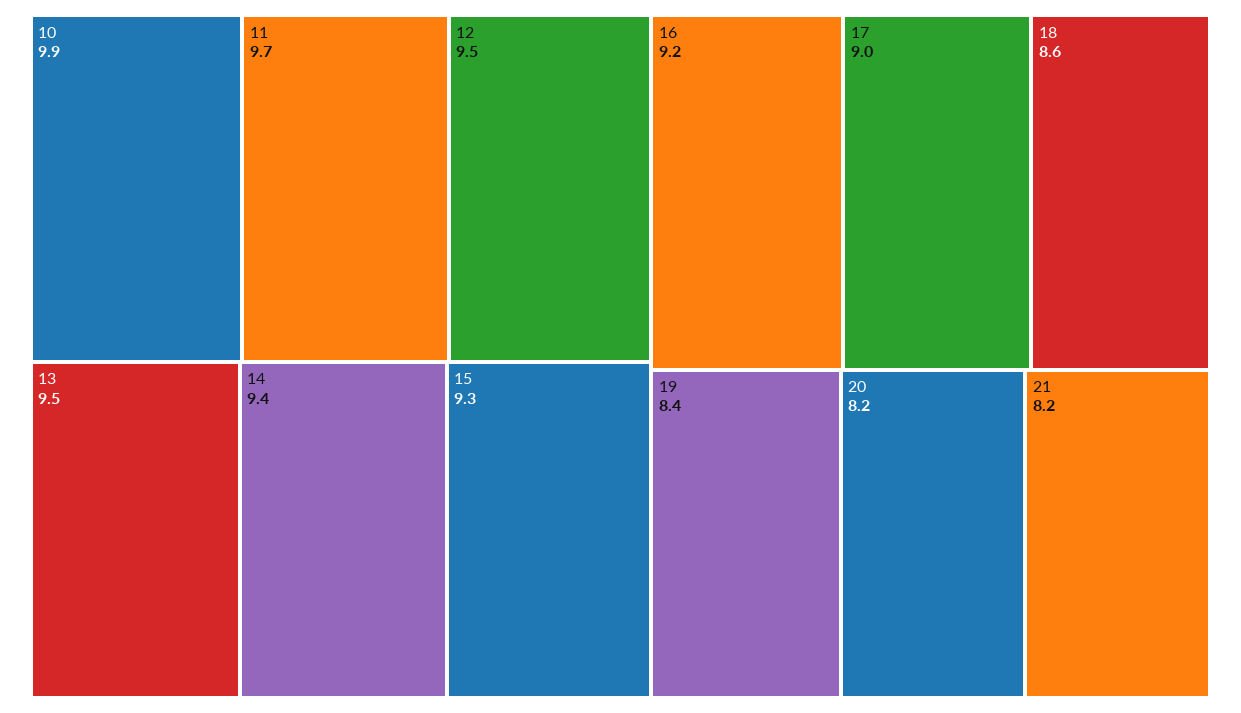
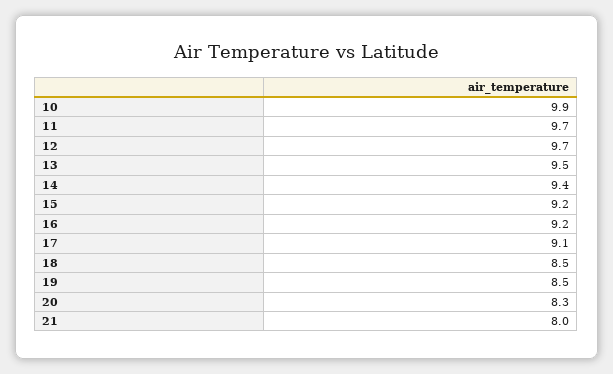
12: 9.5 -> 9.7
15: 9.3 -> 9.2
17: 9 -> 9.1
18: 8.6 -> 8.5
19: 8.4 -> 8.5
20: 8.2 -> 8.3
21: 8.2 -> 8

